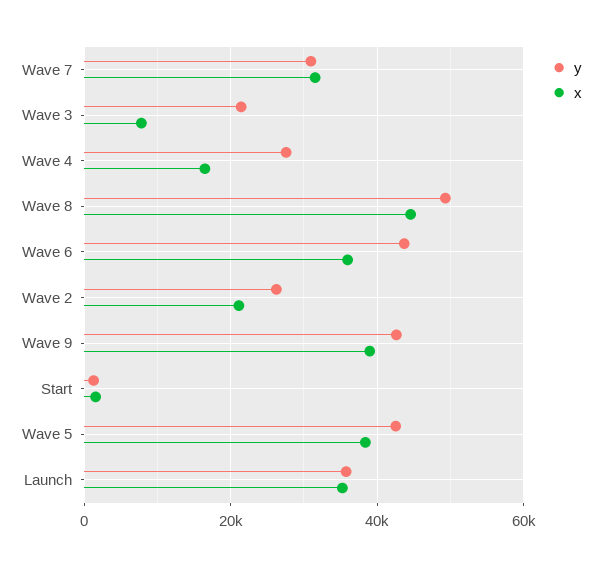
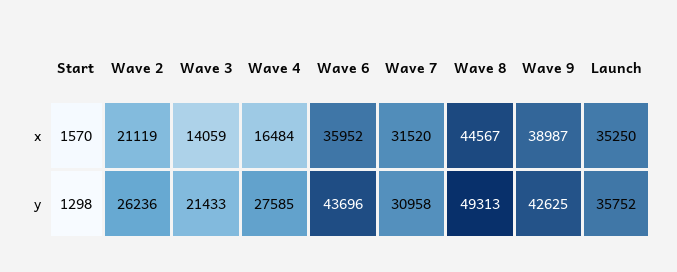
x, Wave 3: 8000 -> 14059
y, Wave 5: 42000 -> none
x, Wave 5: 38000 -> none

